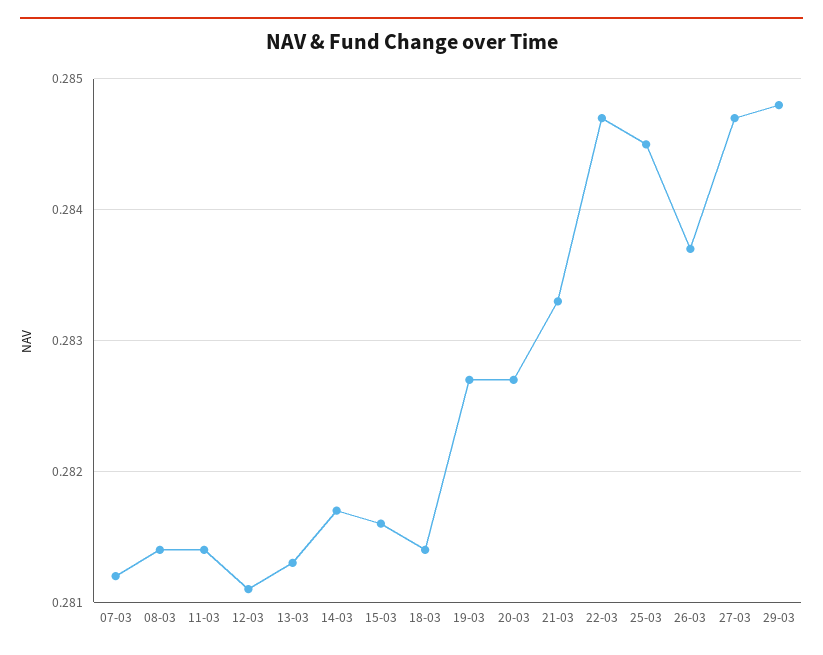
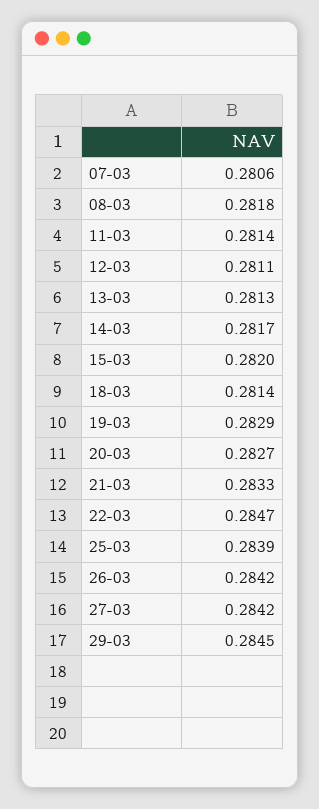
07-03: 0.2812 -> 0.2806
08-03: 0.2814 -> 0.2818
15-03: 0.2816 -> 0.282
19-03: 0.2827 -> 0.2829
25-03: 0.2845 -> 0.2839
26-03: 0.2837 -> 0.2842
27-03: 0.2847 -> 0.2842
29-03: 0.2848 -> 0.2845

